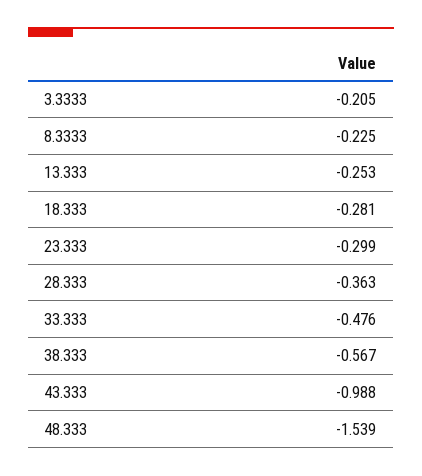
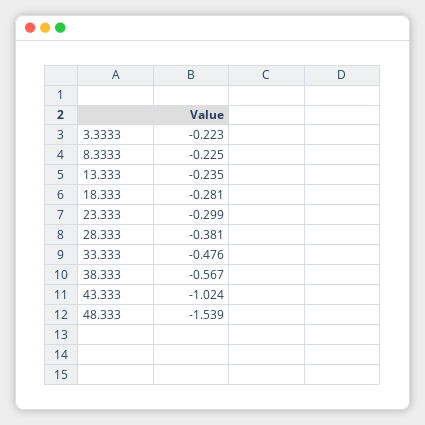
3.3333: -0.205 -> -0.223
13.333: -0.253 -> -0.235
28.333: -0.363 -> -0.381
43.333: -0.988 -> -1.024

